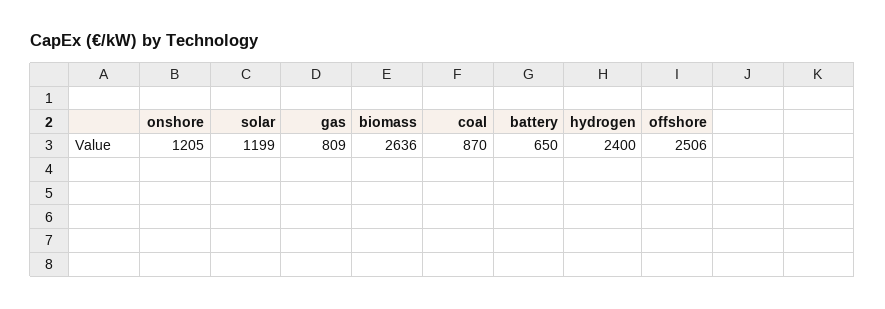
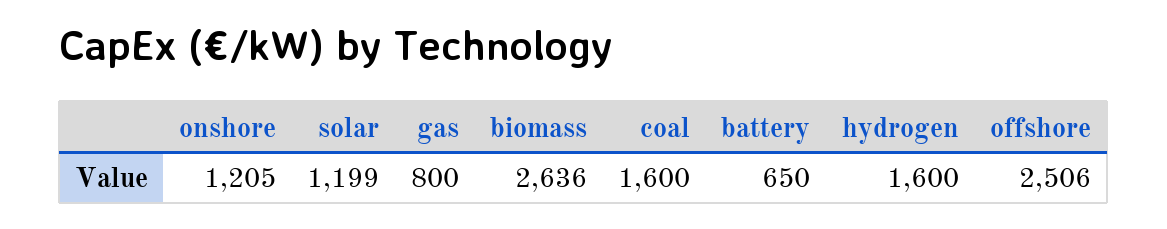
gas: 809 -> 800
coal: 870 -> 1600
hydrogen: 2400 -> 1600

